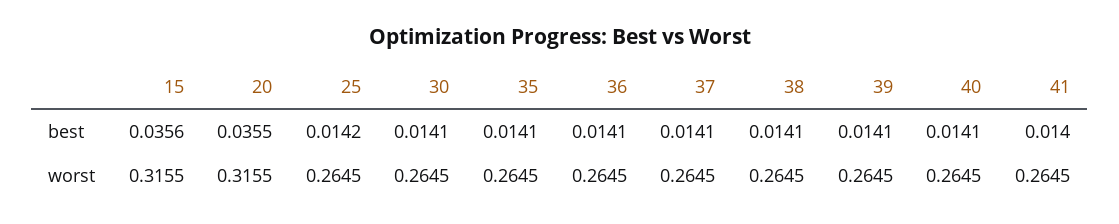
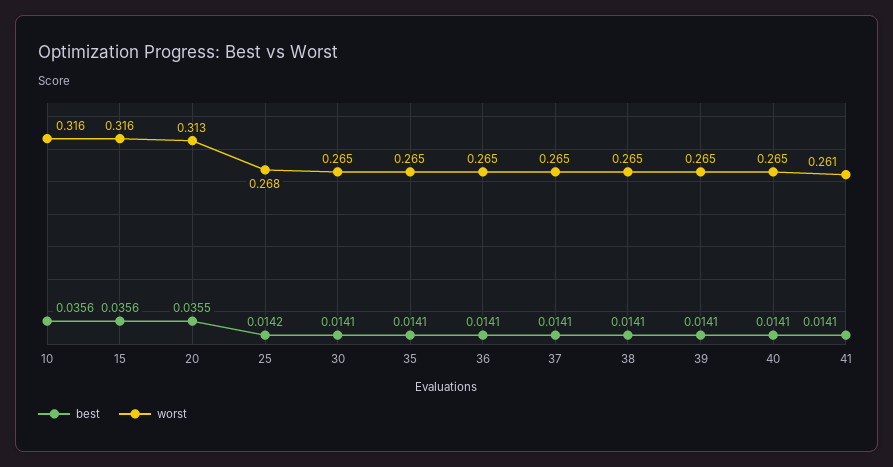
best, 41: 0.014 -> 0.0141
worst, 20: 0.3155 -> 0.313
worst, 25: 0.2645 -> 0.268
worst, 41: 0.2645 -> 0.261
best, 10: none -> 0.0356
worst, 10: none -> 0.316

